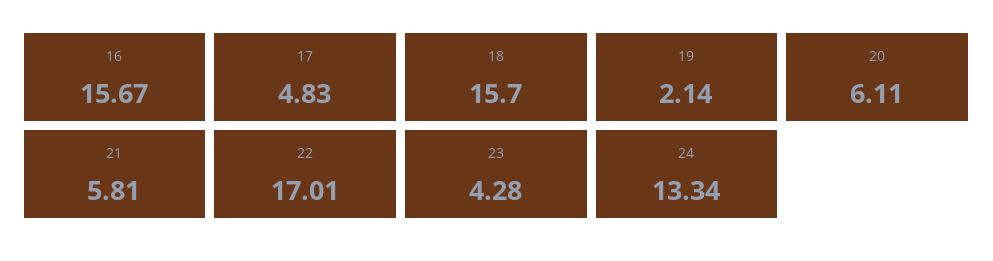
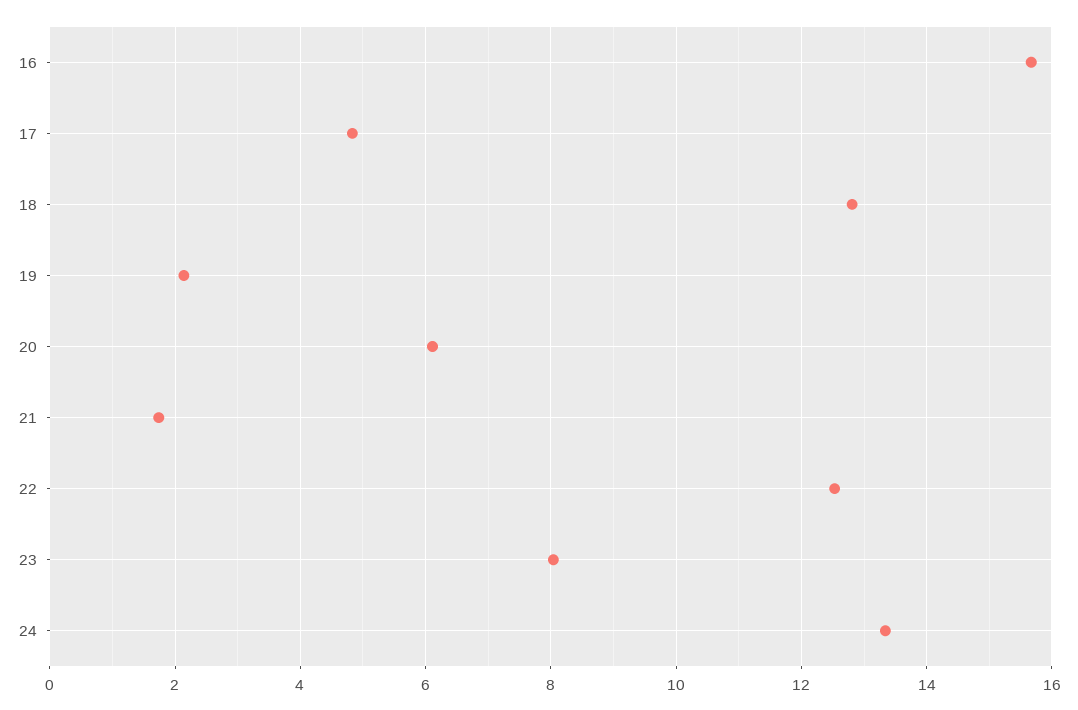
18: 15.7 -> 12.8
21: 5.81 -> 1.8
22: 17.01 -> 12.6
23: 4.28 -> 8

